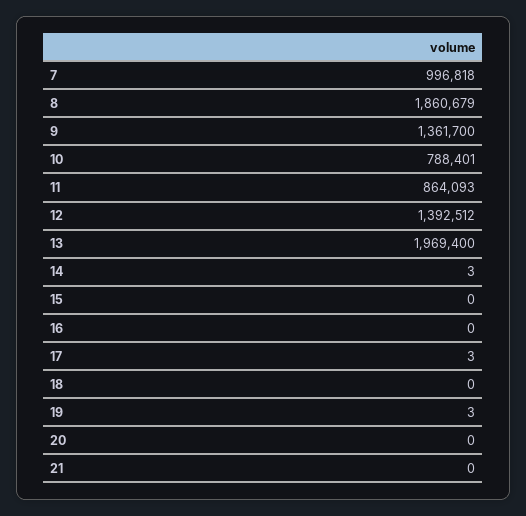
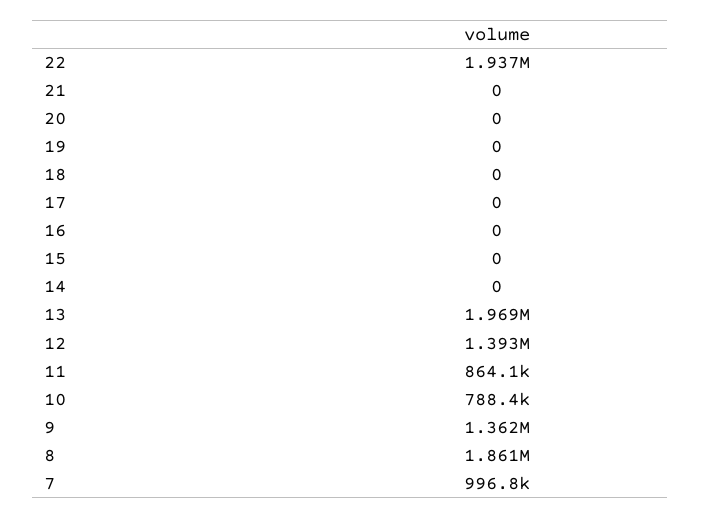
14: 3 -> 0
17: 3 -> 0
19: 3 -> 0
22: none -> 1937000

